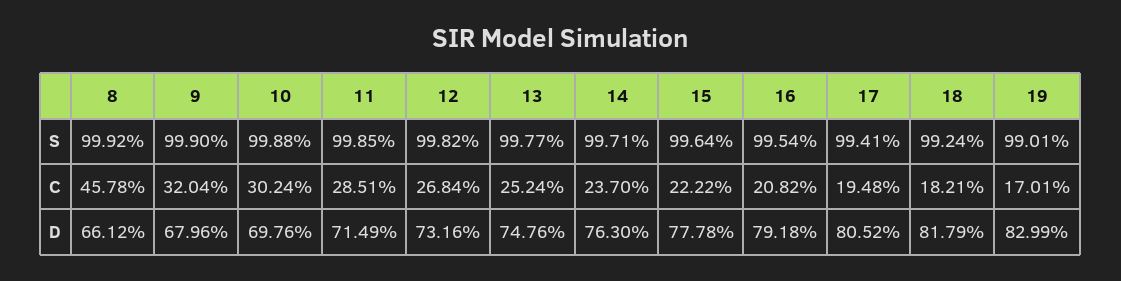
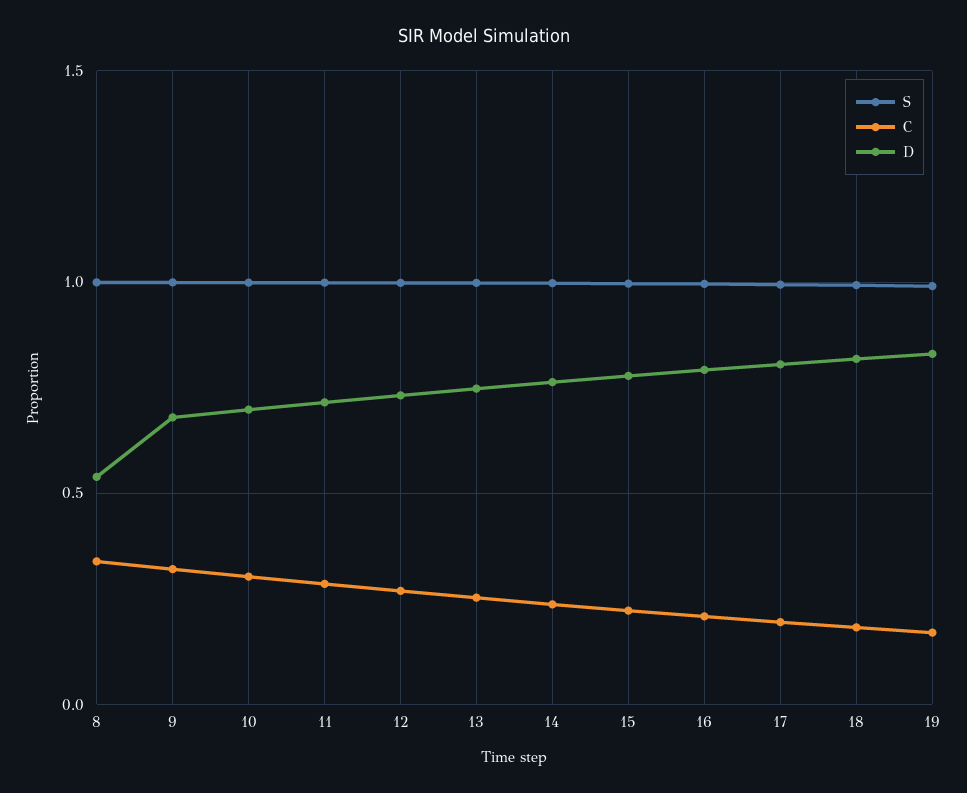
C, 8: 0.4578 -> 0.35
D, 8: 0.6612 -> 0.55

